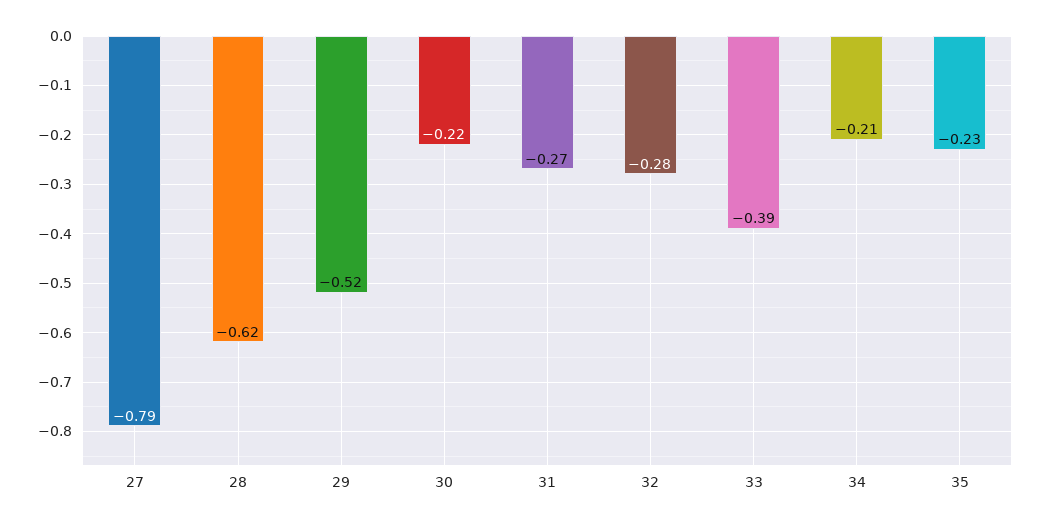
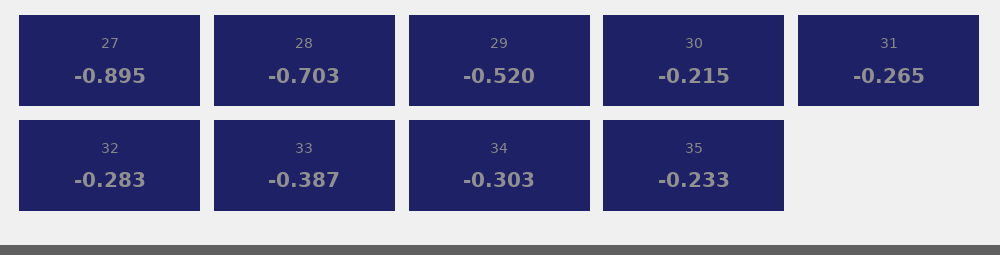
27: -0.79 -> -0.895
28: -0.62 -> -0.703
34: -0.21 -> -0.303

